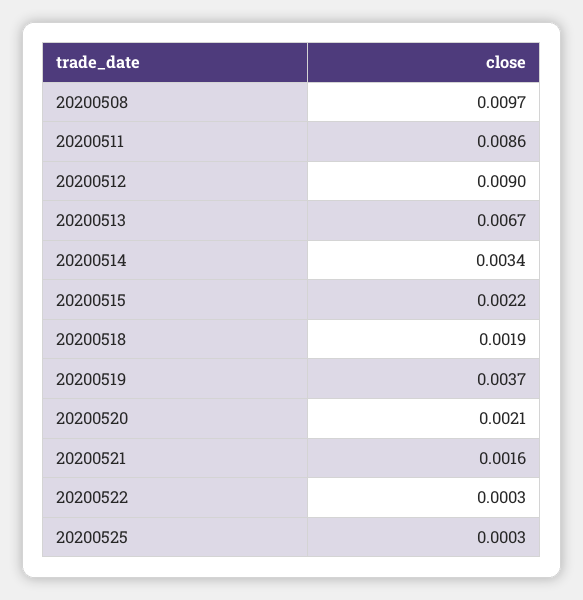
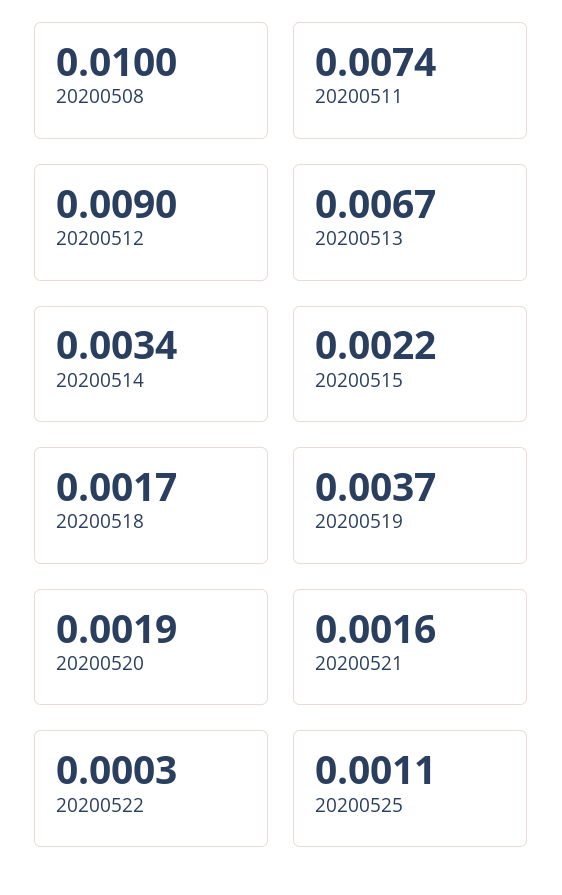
20200508: 0.0097 -> 0.01
20200511: 0.0086 -> 0.0074
20200518: 0.0019 -> 0.0017
20200520: 0.0021 -> 0.0019
20200525: 0.0003 -> 0.0011

